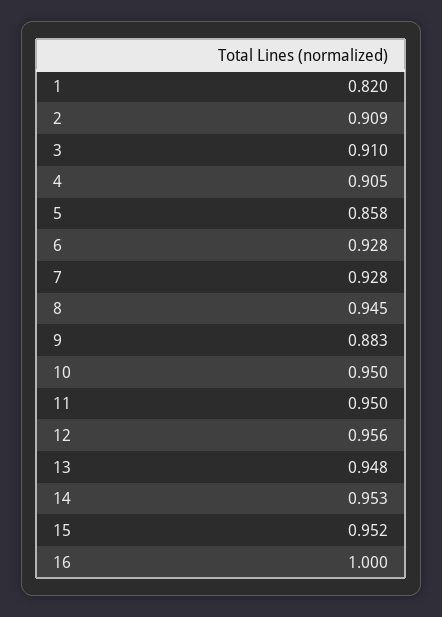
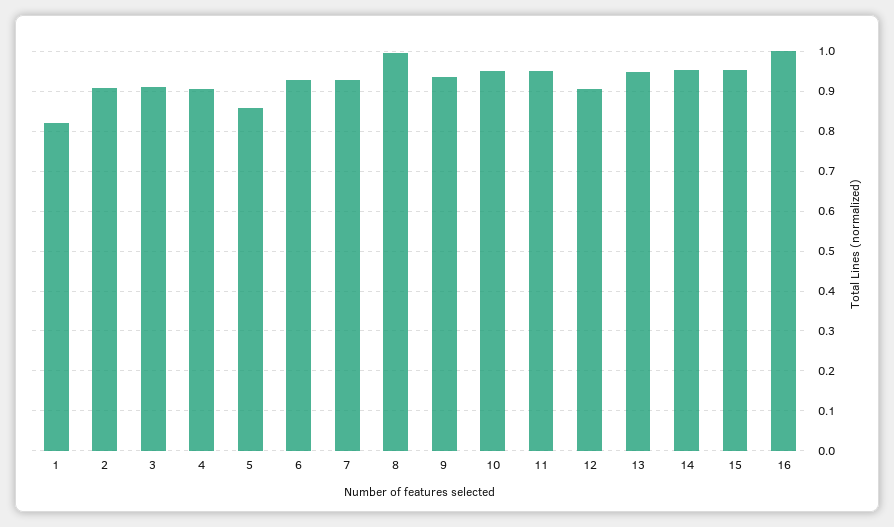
8: 0.945 -> 1
9: 0.883 -> 0.94
12: 0.956 -> 0.9

